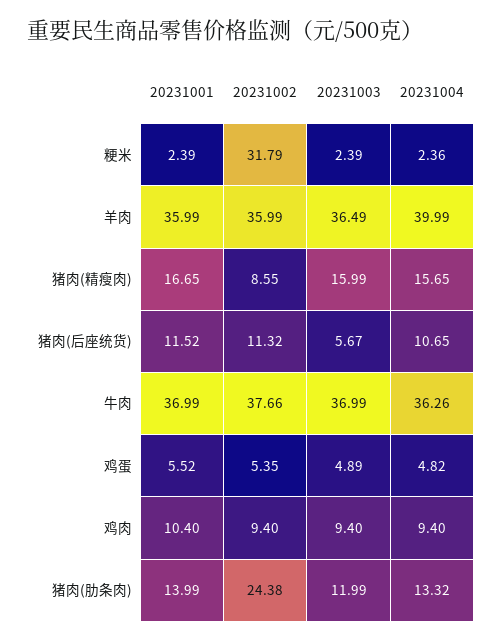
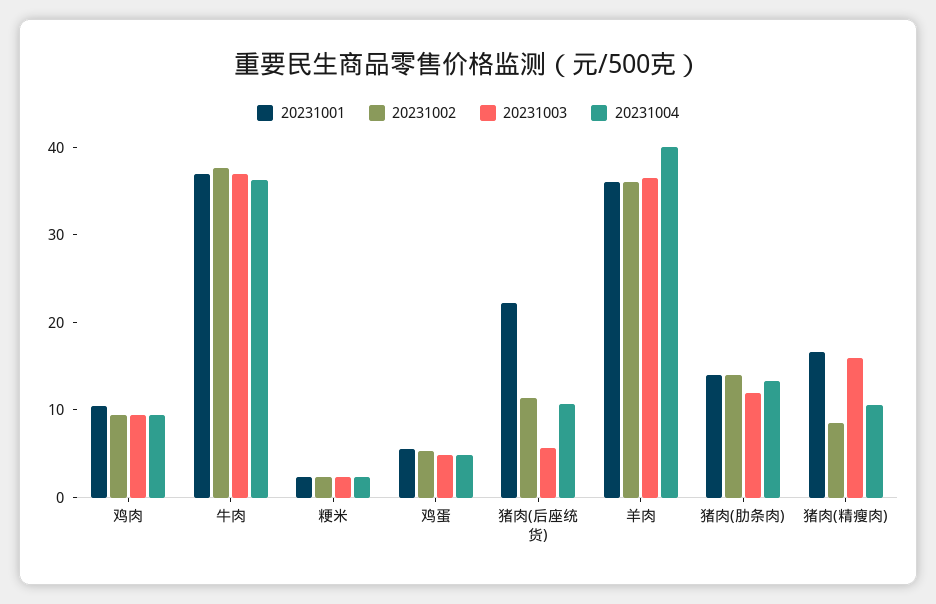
20231002, 粳米: 31.79 -> 2
20231004, 猪肉(精瘦肉): 15.65 -> 10
20231001, 猪肉(后座统货): 11.52 -> 22
20231002, 猪肉(肋条肉): 24.38 -> 14

